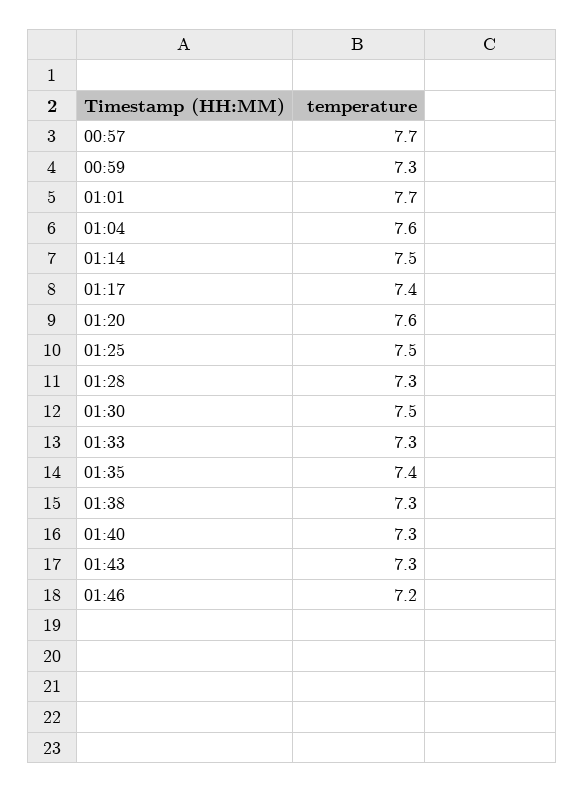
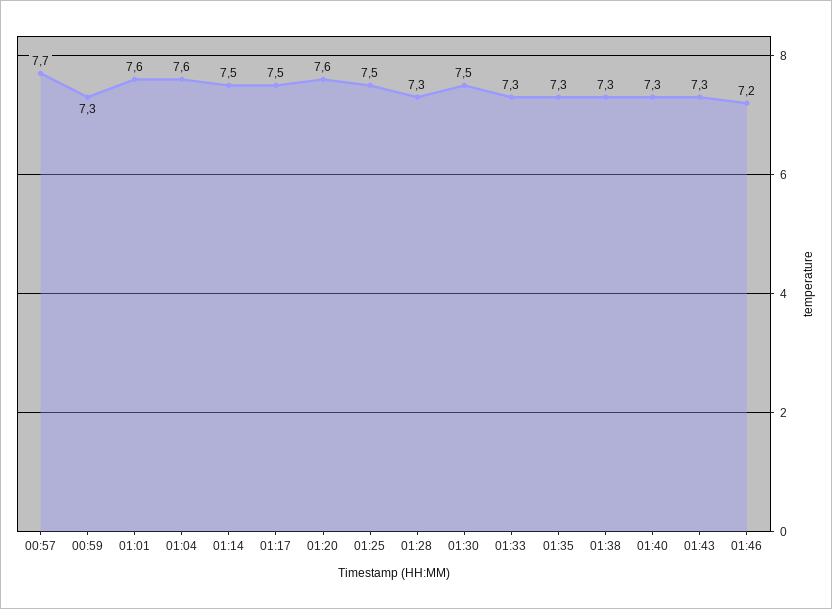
01:01: 7.7 -> 7.6
01:17: 7.4 -> 7.5
01:35: 7.4 -> 7.3

